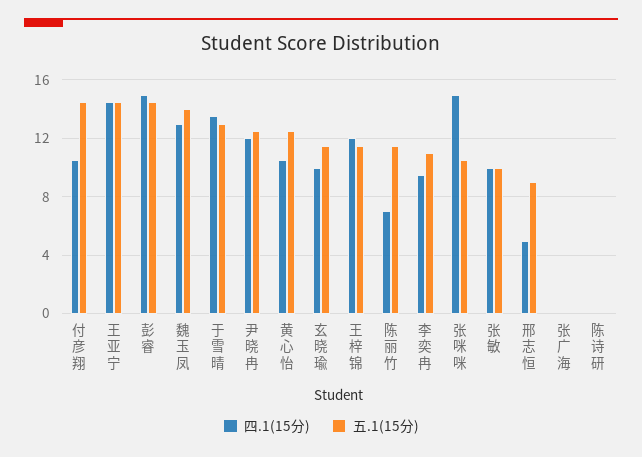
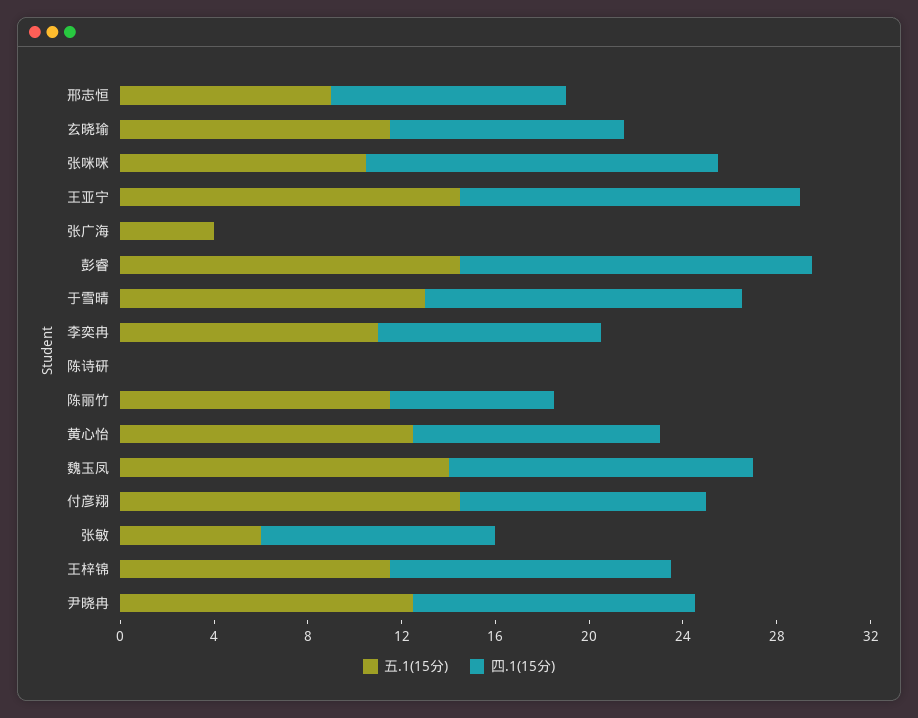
五.1(15分), 张敏: 10 -> 6
四.1(15分), 邢志恒: 5 -> 10
五.1(15分), 张广海: 0 -> 4

